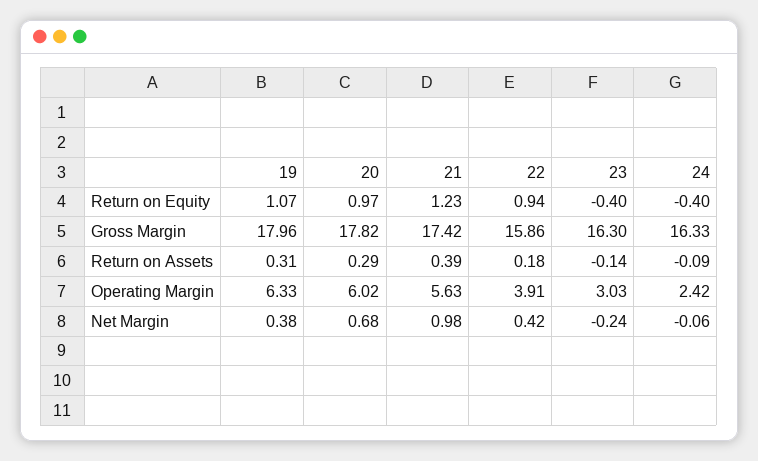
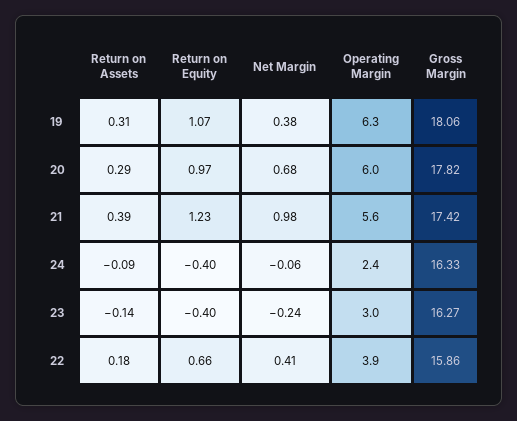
22, Return on Equity: 0.94 -> 0.66
19, Gross Margin: 17.96 -> 18.06
23, Gross Margin: 16.3 -> 16.27
22, Net Margin: 0.42 -> 0.41

